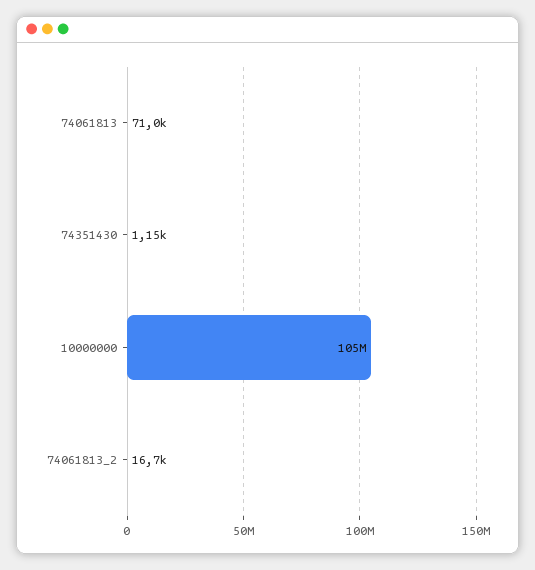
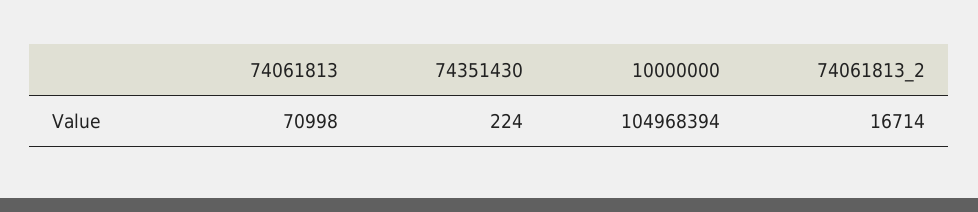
74351430: 1150 -> 224

